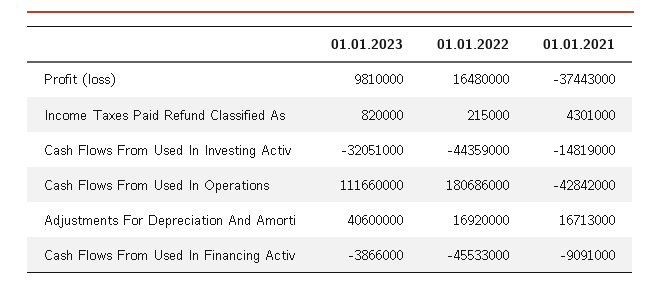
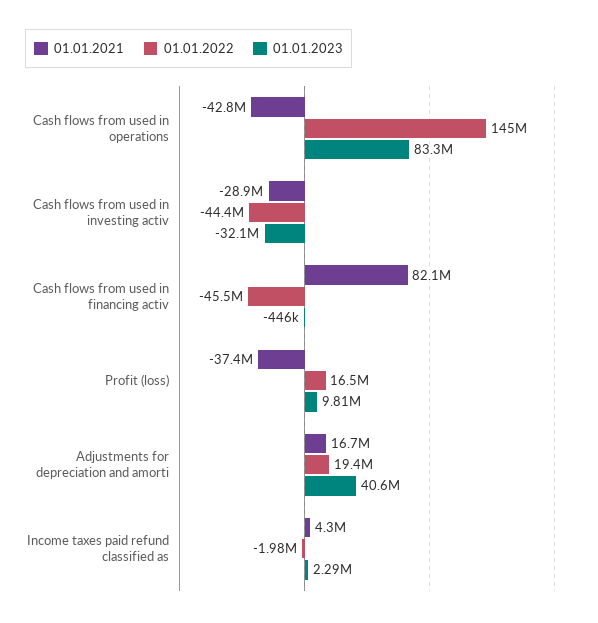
01.01.2023, Income Taxes Paid Refund Classified As: 820000 -> 2290000
01.01.2022, Income Taxes Paid Refund Classified As: 215000 -> -1980000
01.01.2021, Cash Flows From Used In Investing Activ: -14819000 -> -28900000
01.01.2023, Cash Flows From Used In Operations: 111660000 -> 83300000
01.01.2022, Cash Flows From Used In Operations: 180686000 -> 145000000
01.01.2022, Adjustments For Depreciation And Amorti: 16920000 -> 19400000
01.01.2023, Cash Flows From Used In Financing Activ: -3866000 -> -446000
01.01.2021, Cash Flows From Used In Financing Activ: -9091000 -> 82100000

